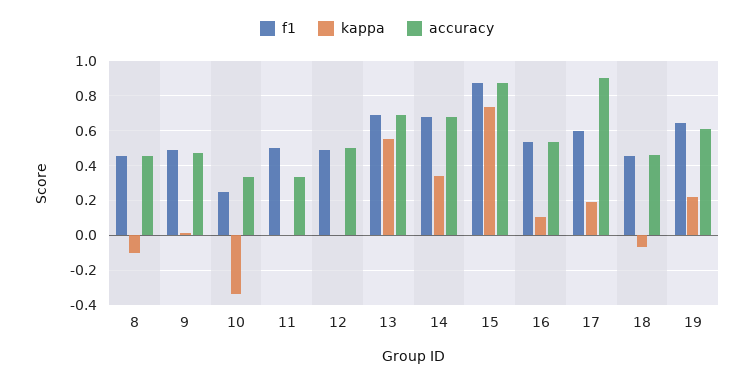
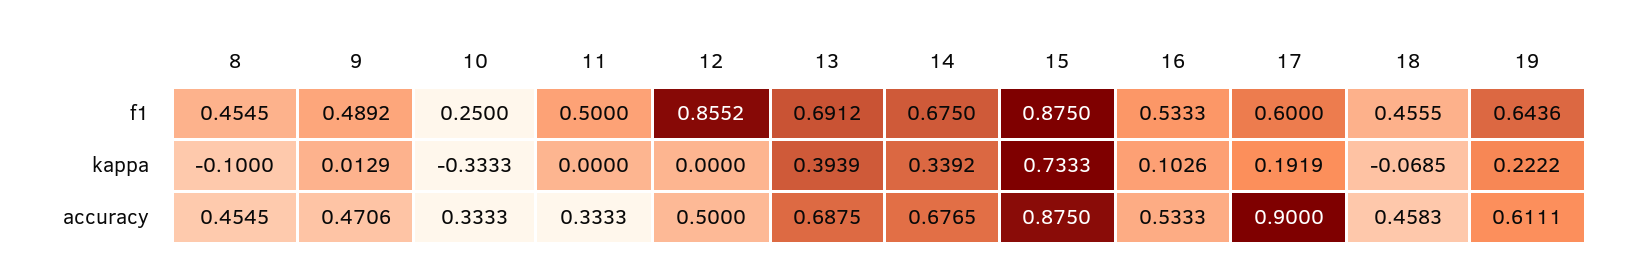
f1, 12: 0.5 -> 0.8552
kappa, 13: 0.55 -> 0.3939

